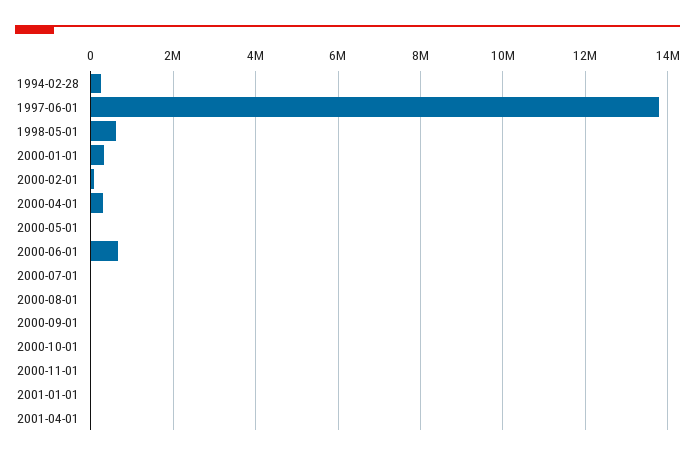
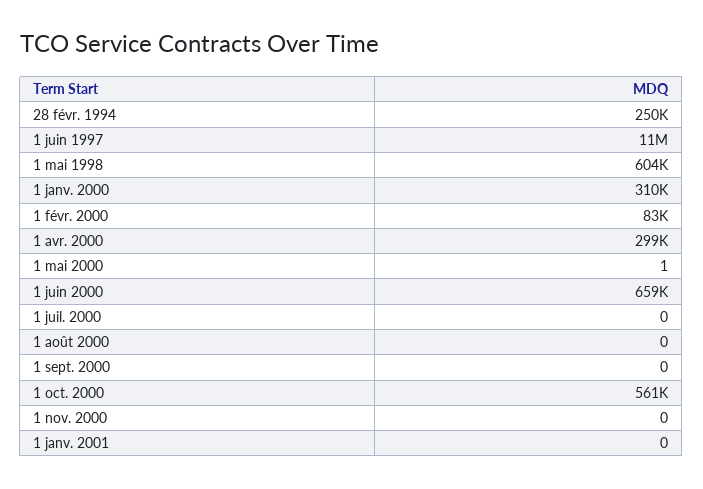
1997-06-01: 13800000 -> 11000000
2000-10-01: 0 -> 561000
2001-04-01: 0 -> none

